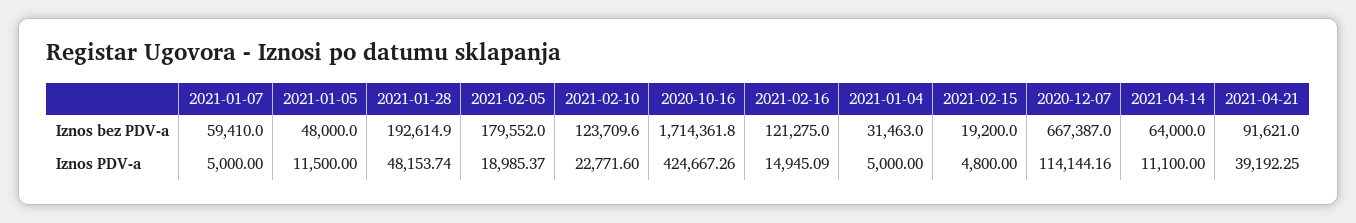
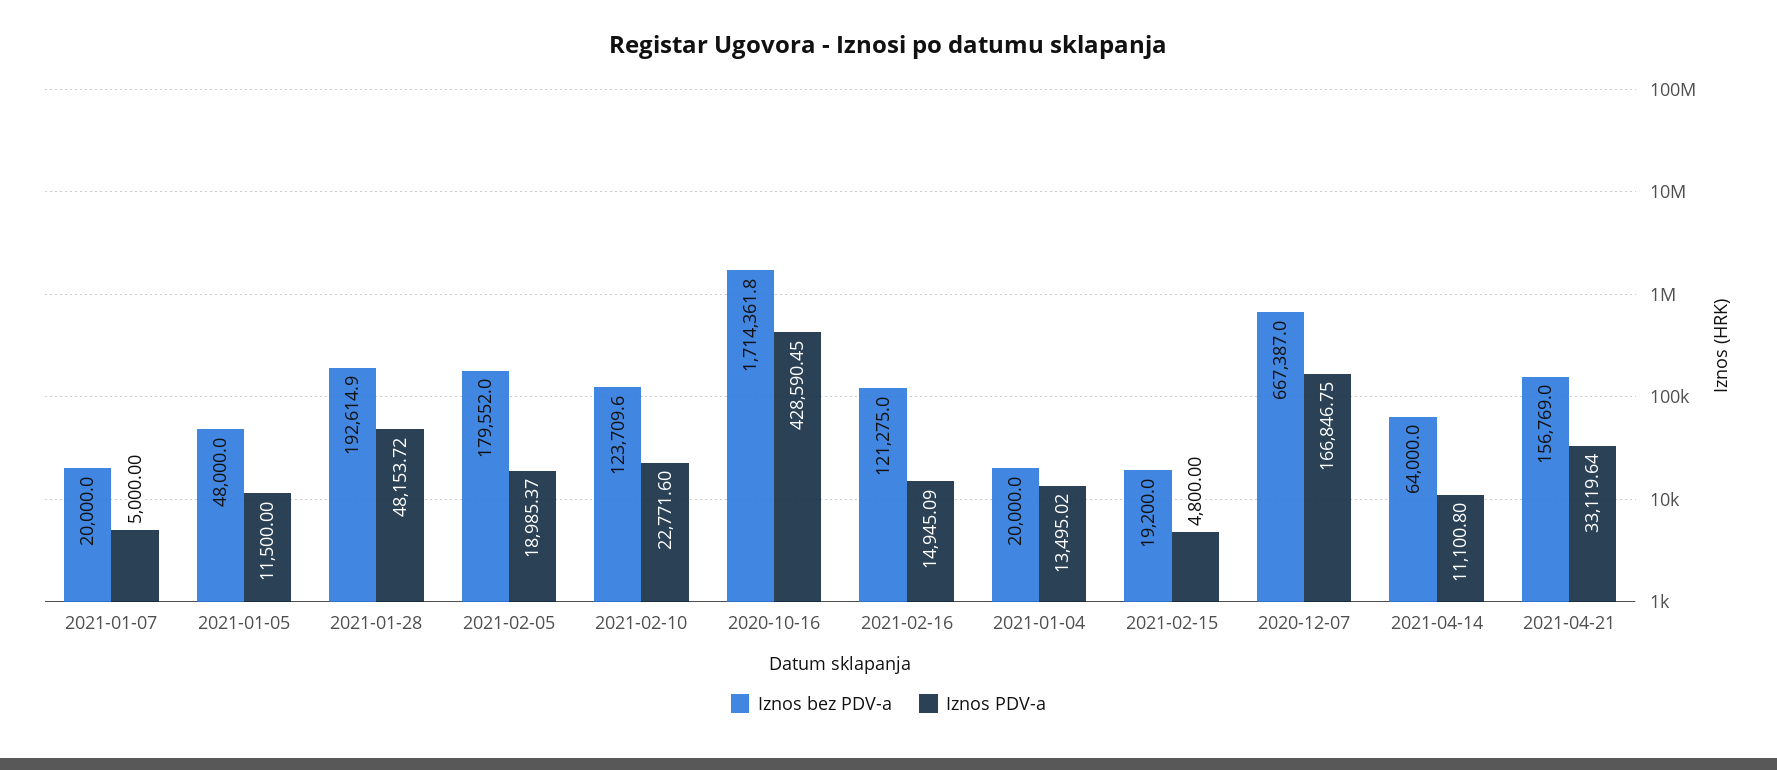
Iznos bez PDV-a, 2021-01-07: 59410 -> 20000
Iznos bez PDV-a, 2021-01-04: 31463 -> 20000
Iznos bez PDV-a, 2021-04-21: 91621 -> 156769
Iznos PDV-a, 2021-01-28: 48153.74 -> 48153.72
Iznos PDV-a, 2020-10-16: 424667.26 -> 428590.45
Iznos PDV-a, 2021-01-04: 5000 -> 13495.02
Iznos PDV-a, 2020-12-07: 114144.16 -> 166846.75
Iznos PDV-a, 2021-04-14: 11100 -> 11100.8
Iznos PDV-a, 2021-04-21: 39192.25 -> 33119.64

